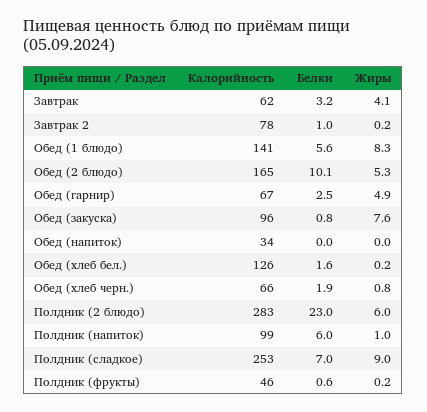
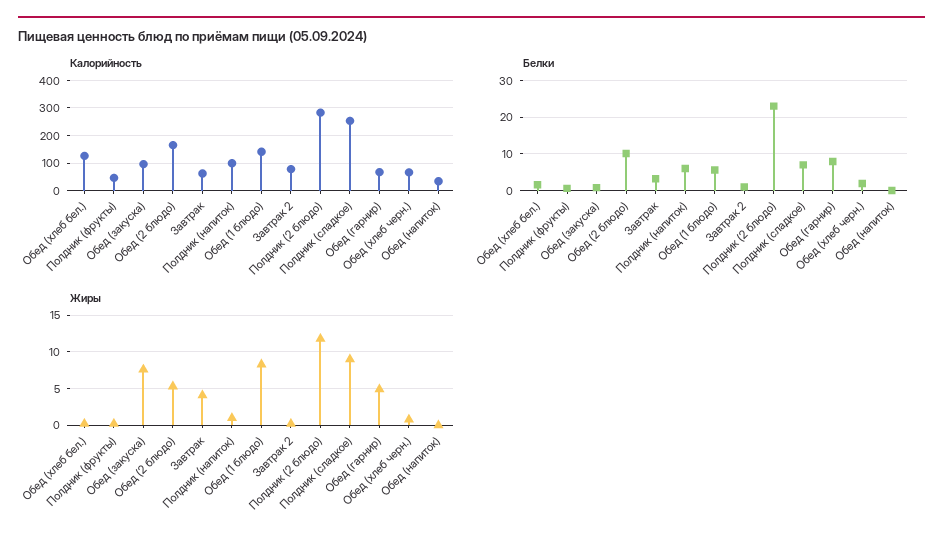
Белки, Обед (гарнир): 2.5 -> 8
Жиры, Полдник (2 блюдо): 6 -> 12

